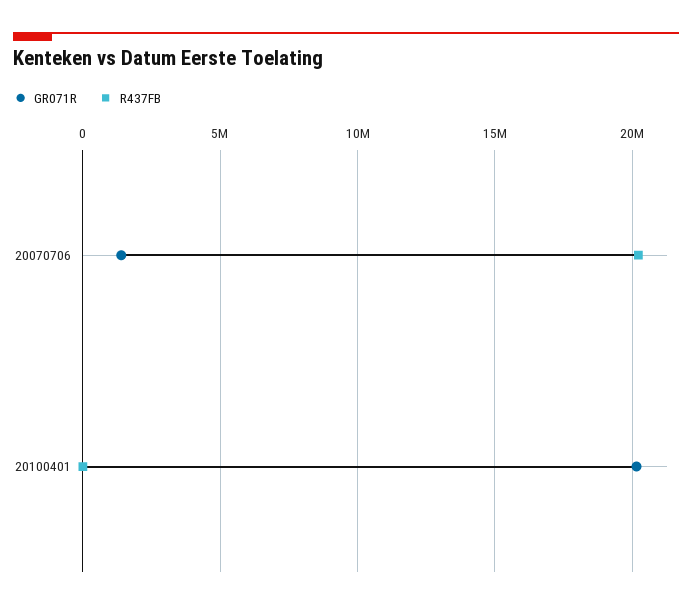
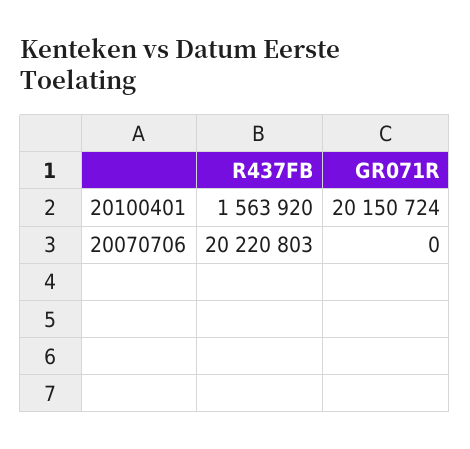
GR071R, 20070706: 1500000 -> 0
R437FB, 20100401: 0 -> 1563920

